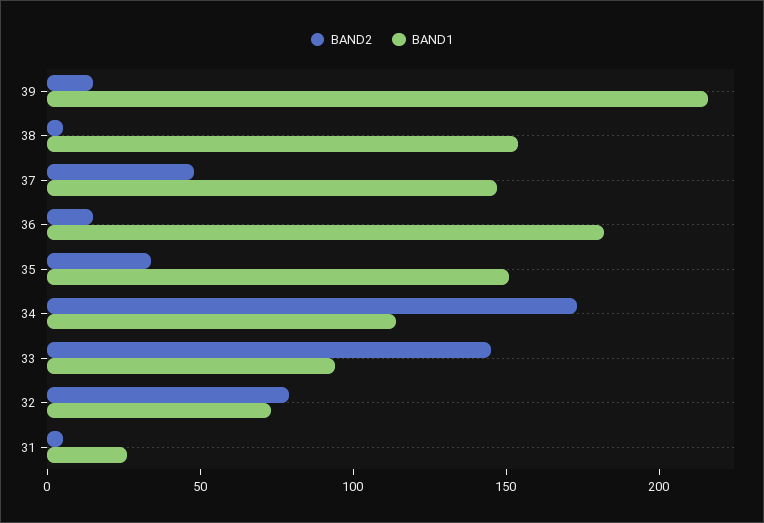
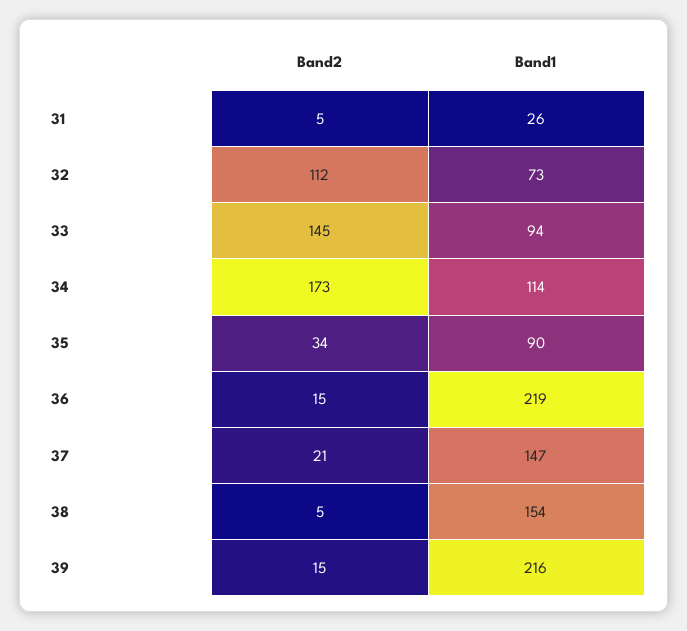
BAND2, 37: 50 -> 21
BAND1, 36: 180 -> 219
BAND1, 35: 150 -> 90
BAND2, 32: 80 -> 112

